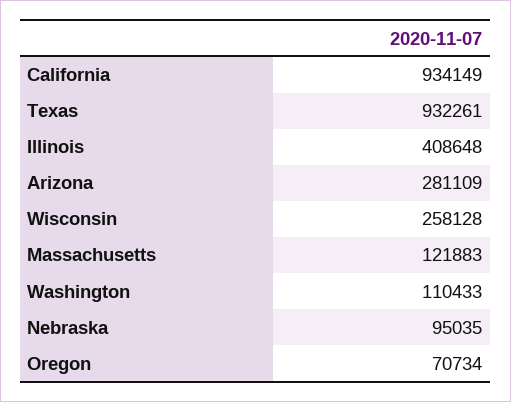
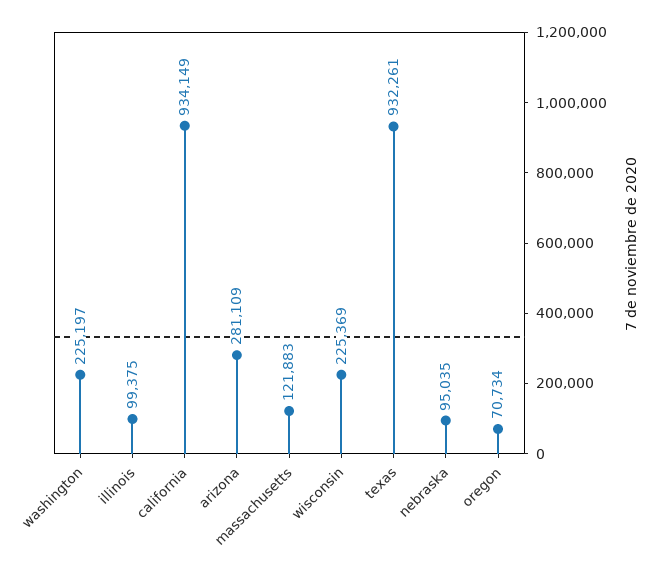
Illinois: 408648 -> 99375
Wisconsin: 258128 -> 225369
Washington: 110433 -> 225197

